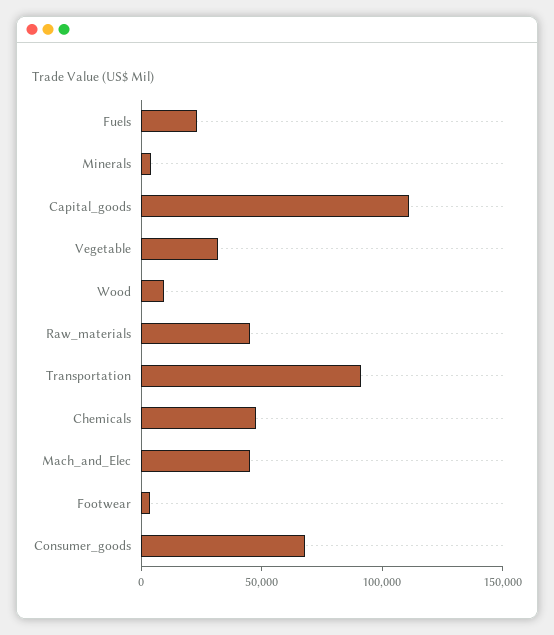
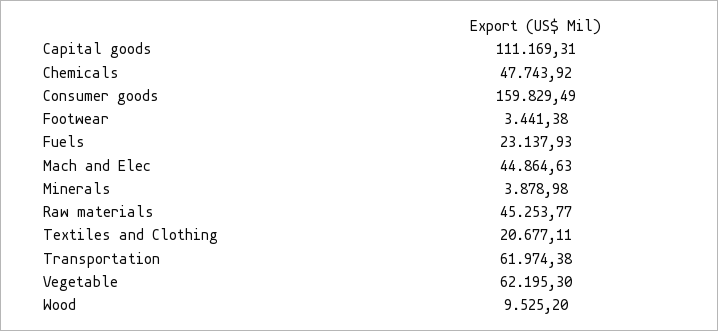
Vegetable: 30000 -> 62195.3
Transportation: 90000 -> 61974.38
Consumer_goods: 70000 -> 159829.49
Textiles and Clothing: none -> 20677.11

